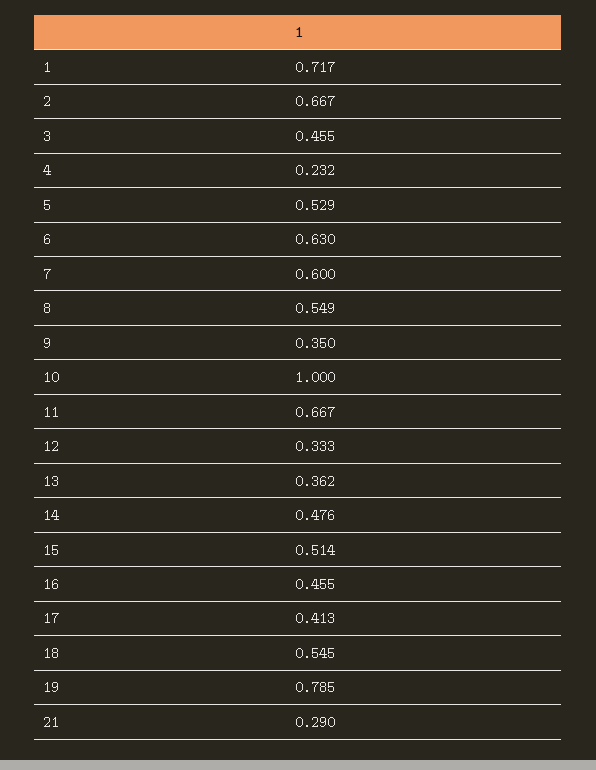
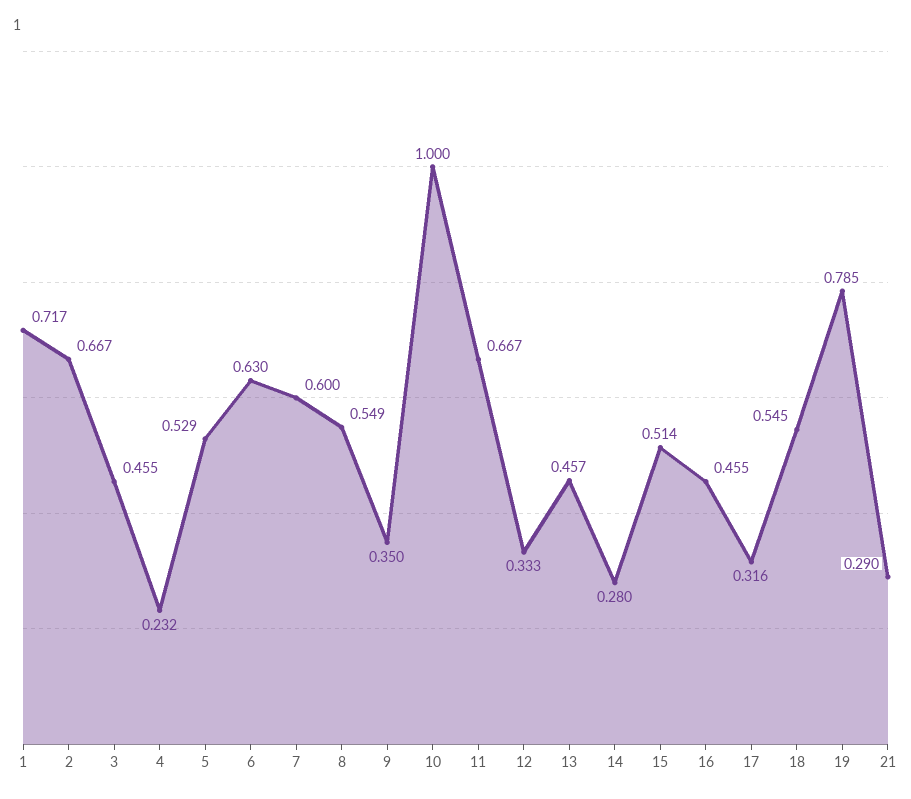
13: 0.362 -> 0.457
14: 0.476 -> 0.28
17: 0.413 -> 0.316

